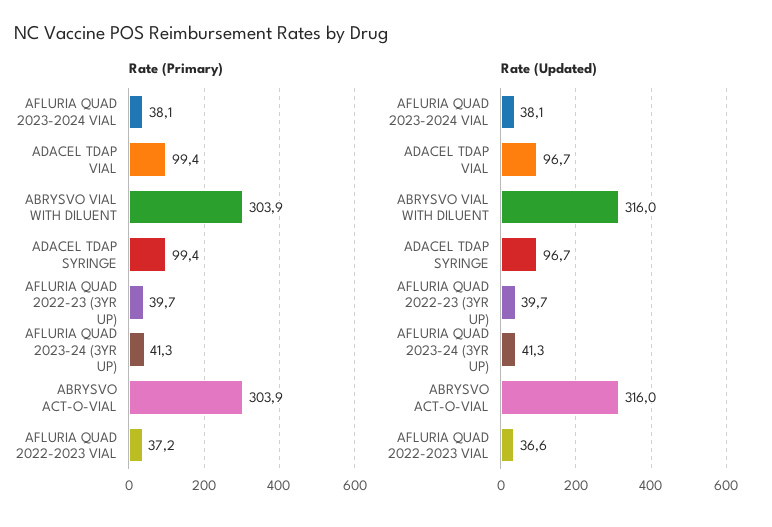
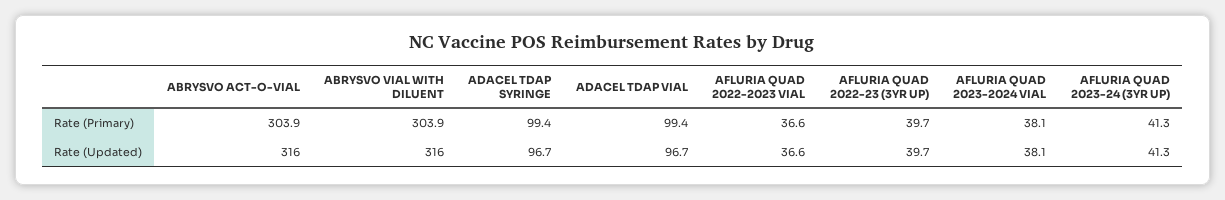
Rate (Primary), AFLURIA QUAD 2022-2023 VIAL: 37.2 -> 36.6

